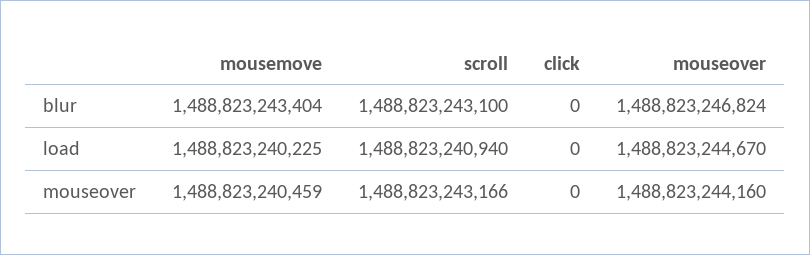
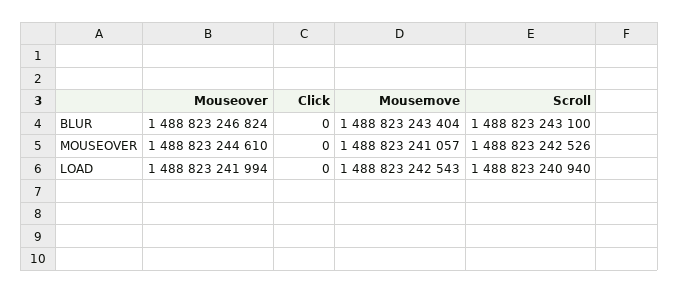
mousemove, load: 1488823240225 -> 1488823242543
mouseover, load: 1488823244670 -> 1488823241994
mousemove, mouseover: 1488823240459 -> 1488823241057
scroll, mouseover: 1488823243166 -> 1488823242526
mouseover, mouseover: 1488823244160 -> 1488823244610

